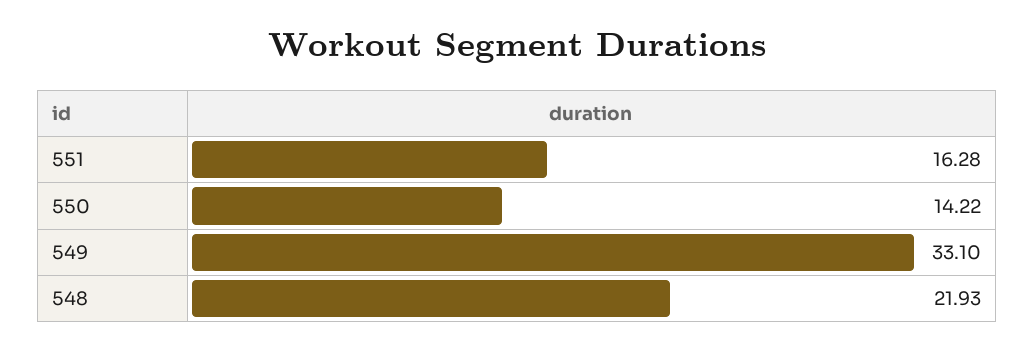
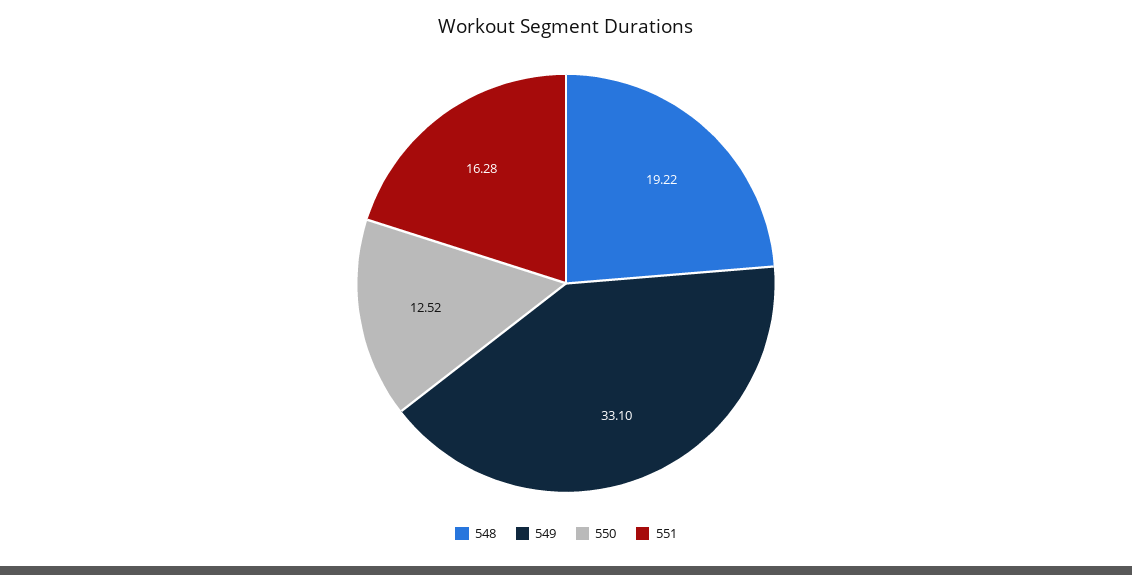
550: 14.22 -> 12.52
548: 21.93 -> 19.22

